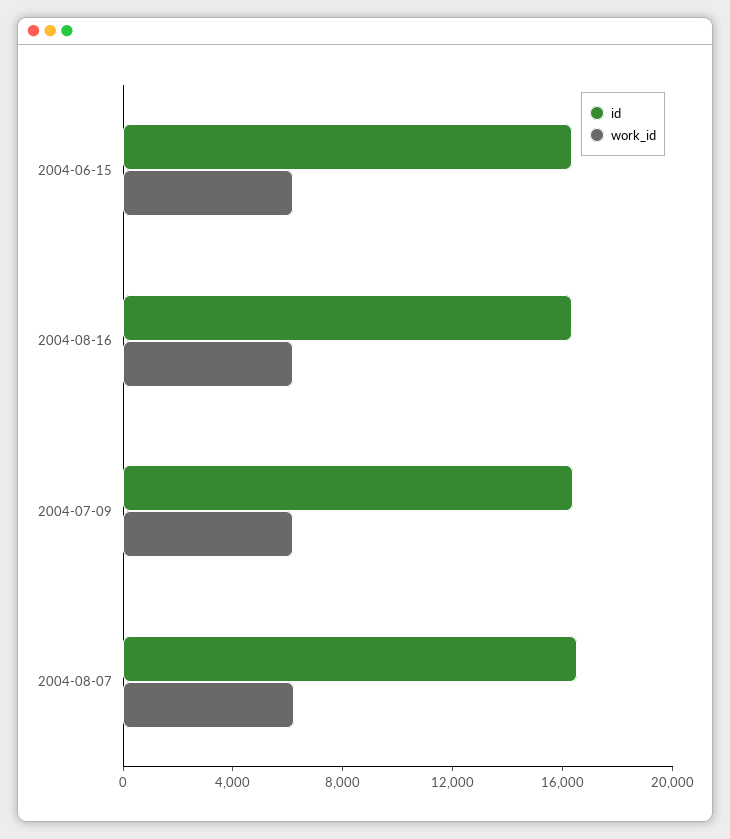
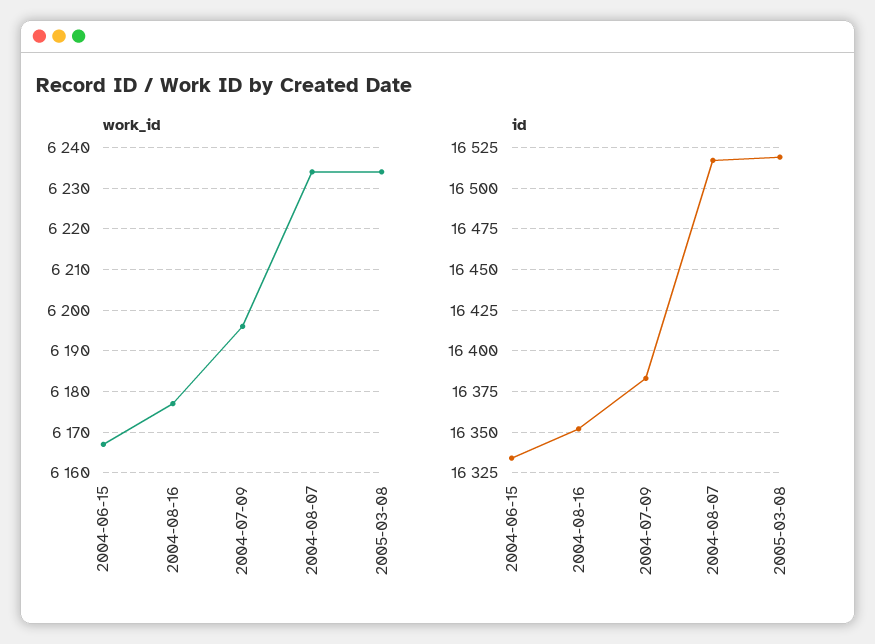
work_id, 2005-03-08: none -> 6235
id, 2005-03-08: none -> 16520

